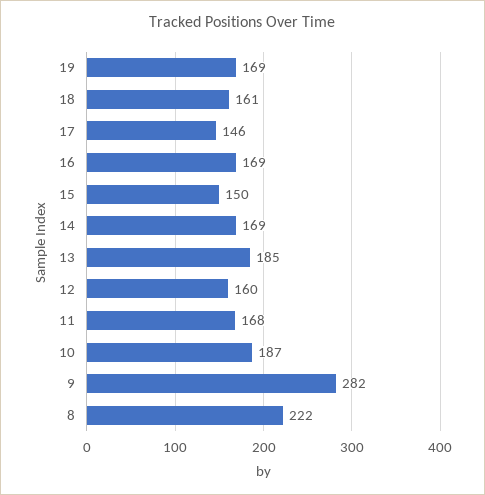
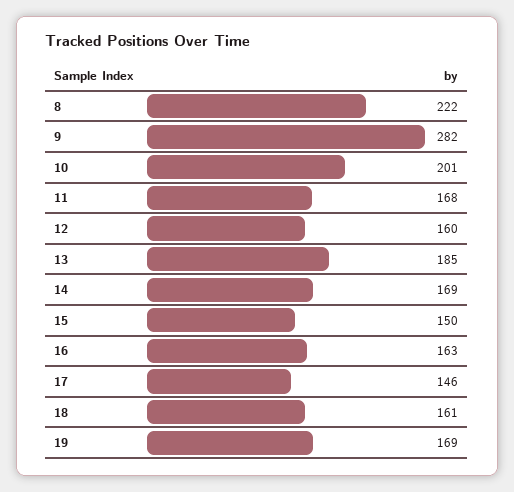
16: 169 -> 163
10: 187 -> 201

